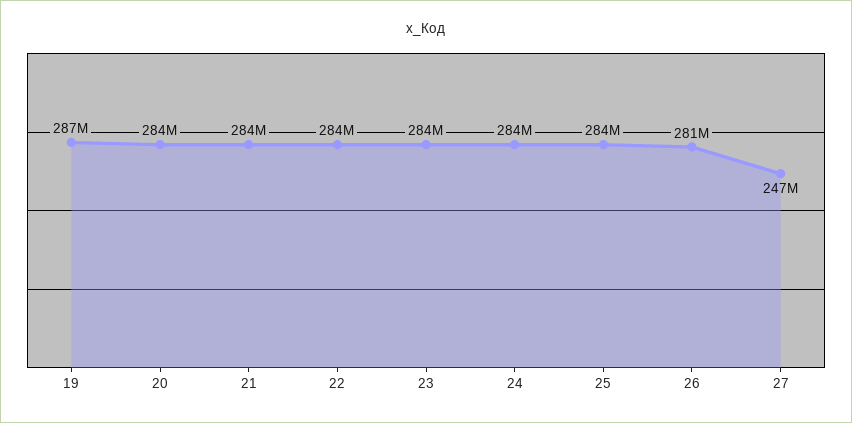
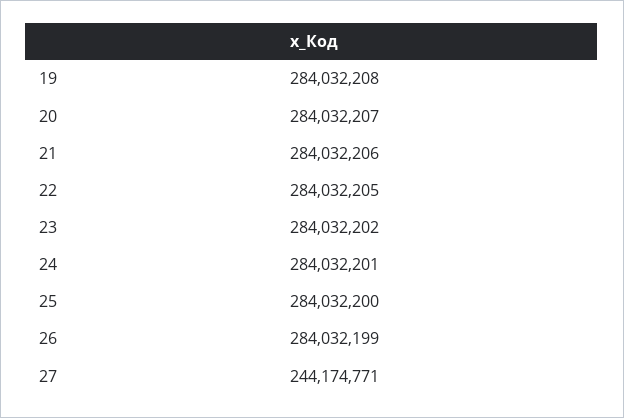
19: 287000000 -> 284032208
26: 281000000 -> 284032199
27: 247000000 -> 244174771

